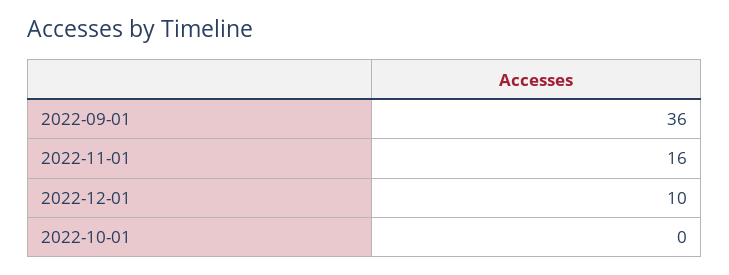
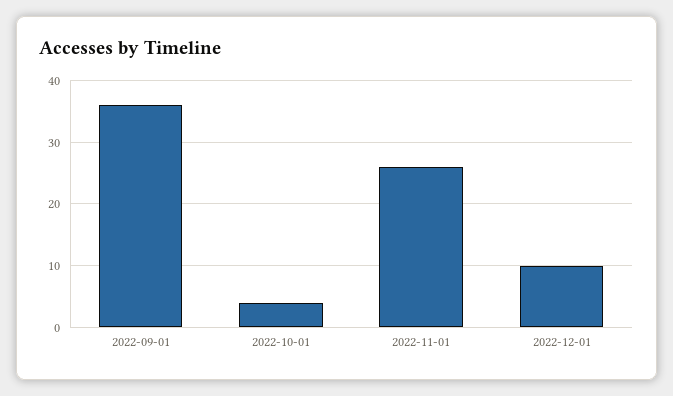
2022-11-01: 16 -> 26
2022-10-01: 0 -> 4

